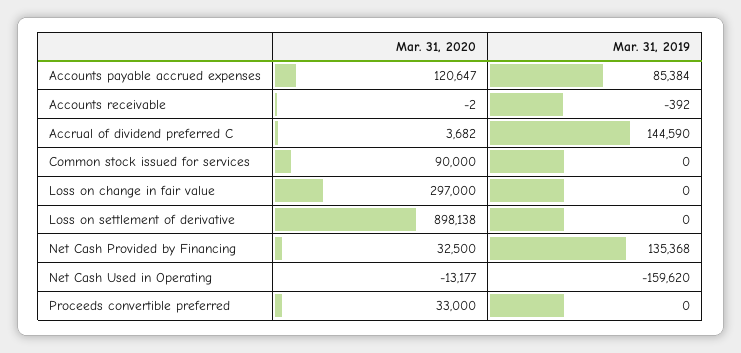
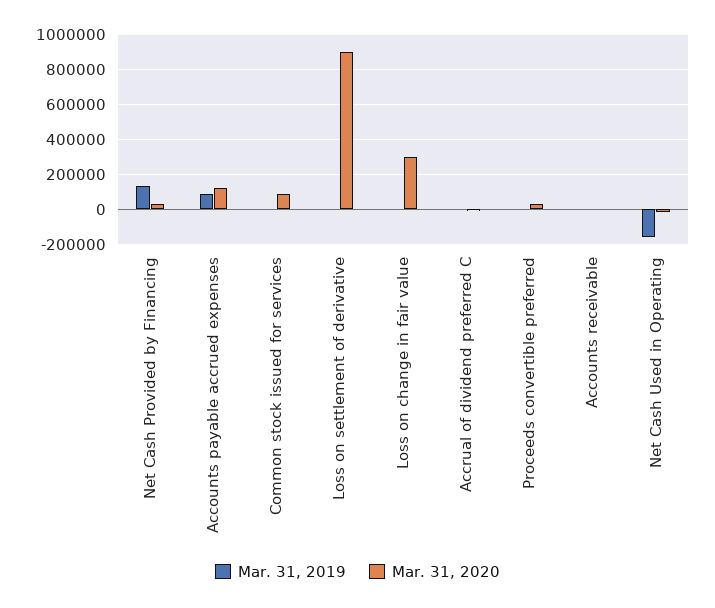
Mar. 31, 2019, Accrual of dividend preferred C: 144590 -> 0

